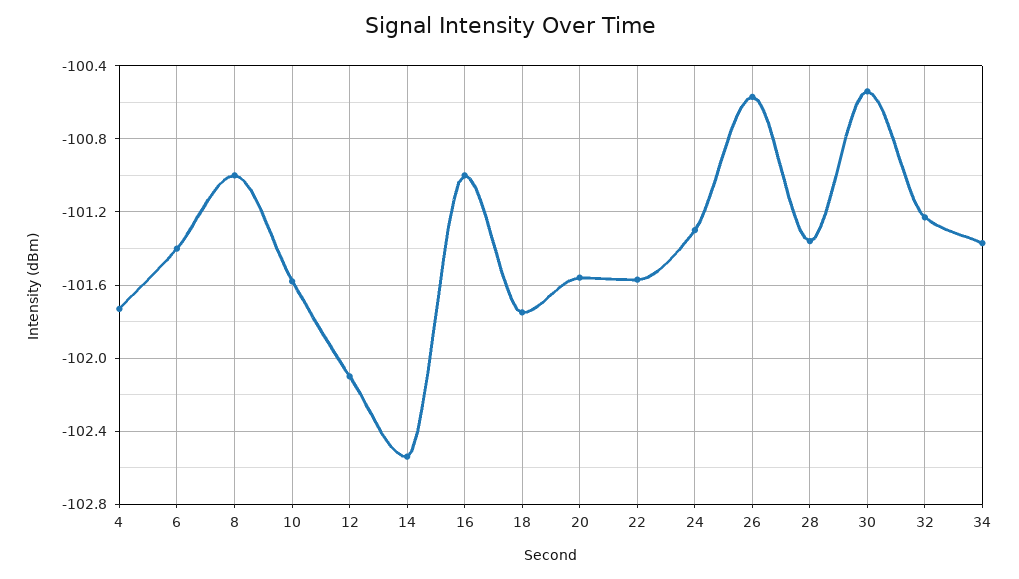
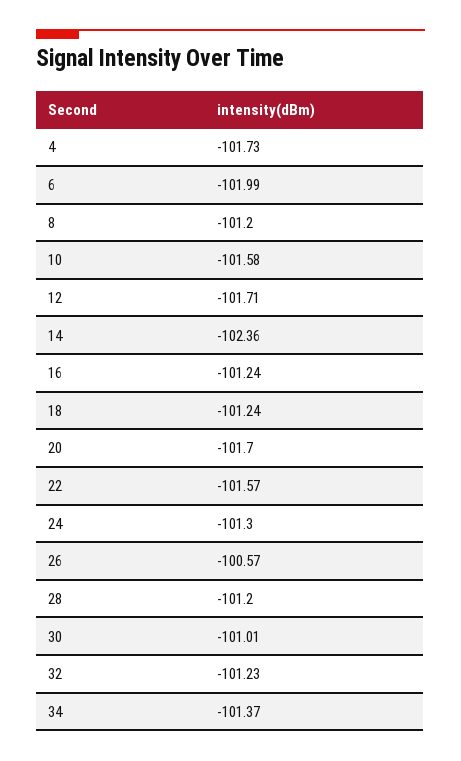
6: -101.4 -> -101.99
8: -101 -> -101.2
12: -102.1 -> -101.71
14: -102.55 -> -102.36
16: -101 -> -101.24
18: -101.75 -> -101.24
20: -101.55 -> -101.7
28: -101.35 -> -101.2
30: -100.55 -> -101.01

